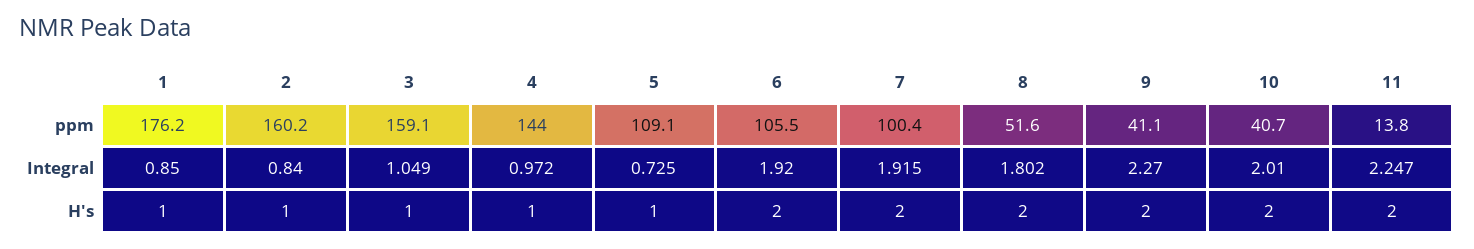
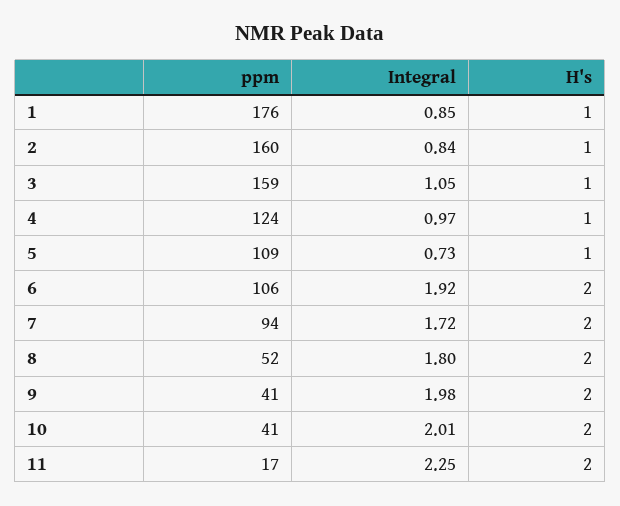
4, ppm: 144 -> 124
7, ppm: 100.4 -> 94
11, ppm: 13.8 -> 17
7, Integral: 1.915 -> 1.72
9, Integral: 2.27 -> 1.98

